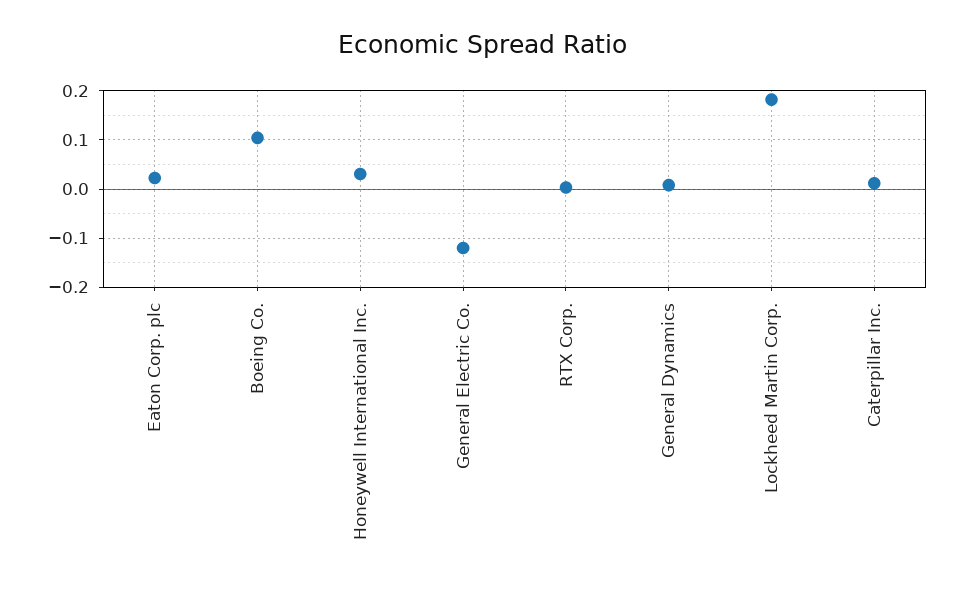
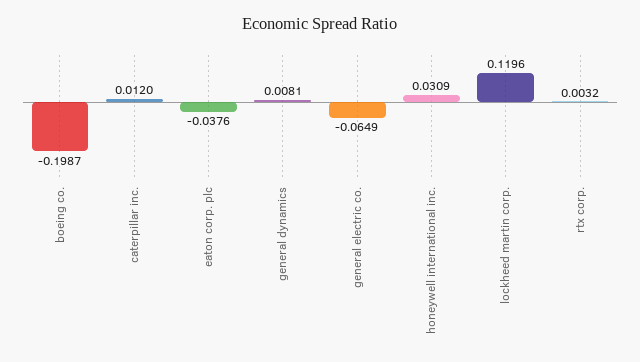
Eaton Corp. plc: 0.02 -> -0.0376
Boeing Co.: 0.1 -> -0.1987
General Electric Co.: -0.12 -> -0.0649
Lockheed Martin Corp.: 0.18 -> 0.1196

